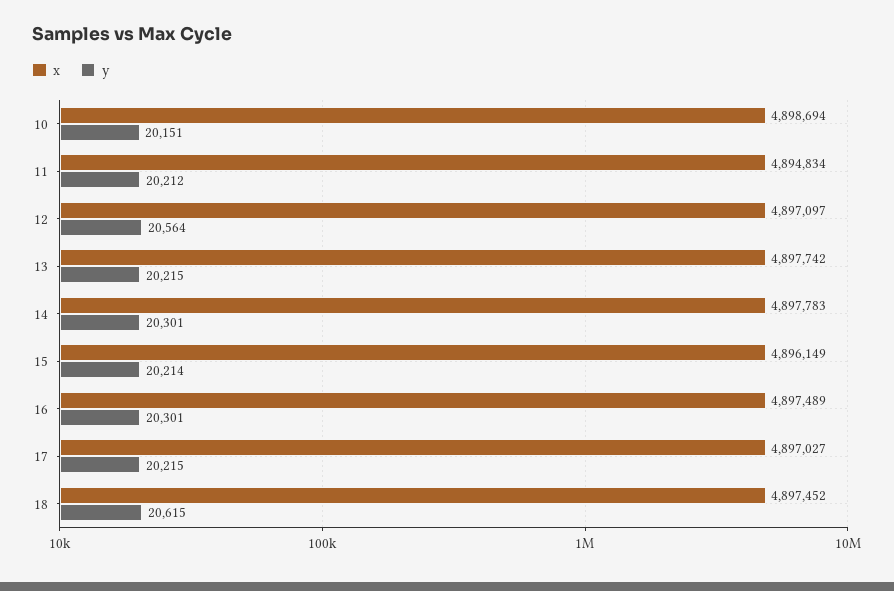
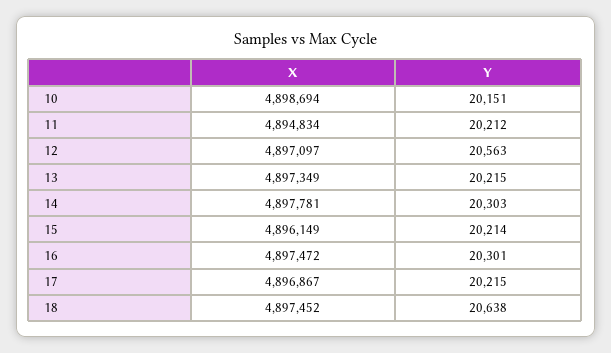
y, 12: 20564 -> 20563
x, 13: 4897742 -> 4897349
x, 14: 4897783 -> 4897781
y, 14: 20301 -> 20303
x, 16: 4897489 -> 4897472
x, 17: 4897027 -> 4896867
y, 18: 20615 -> 20638

